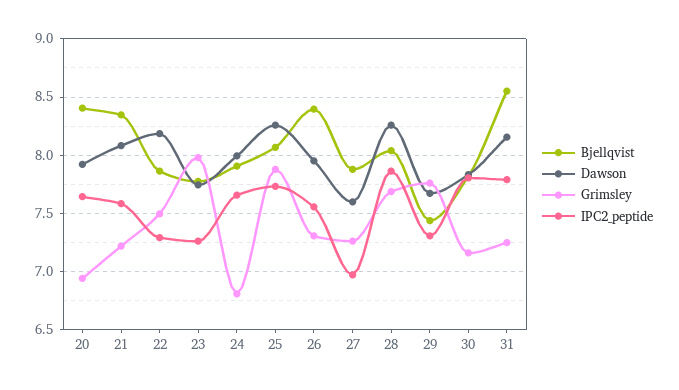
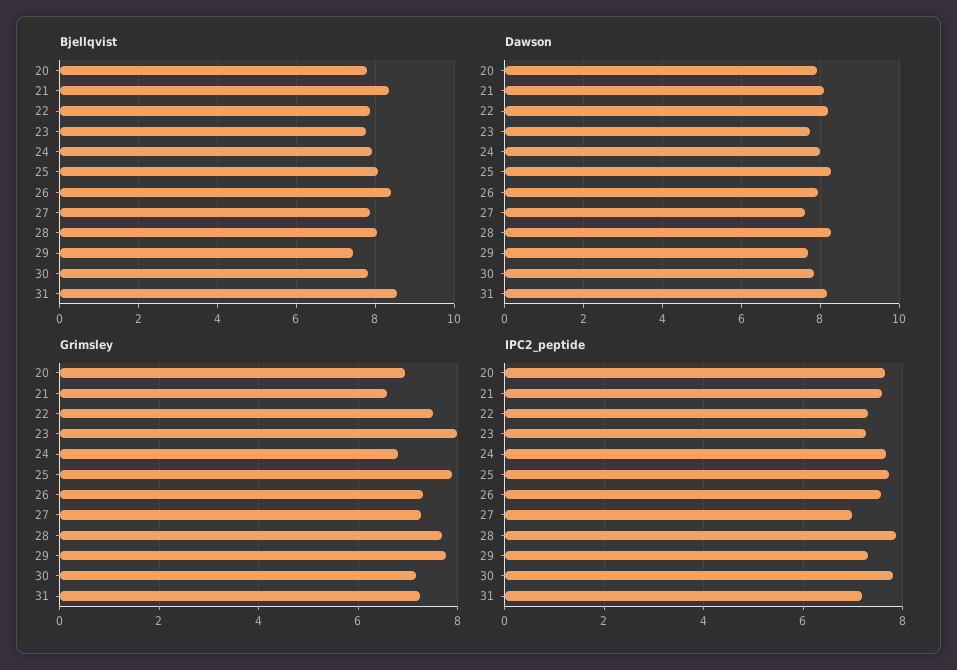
Bjellqvist, 20: 8.4 -> 7.8
Grimsley, 21: 7.2 -> 6.6
IPC2_peptide, 31: 7.8 -> 7.2

